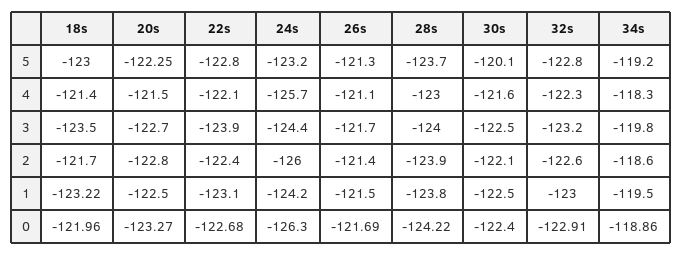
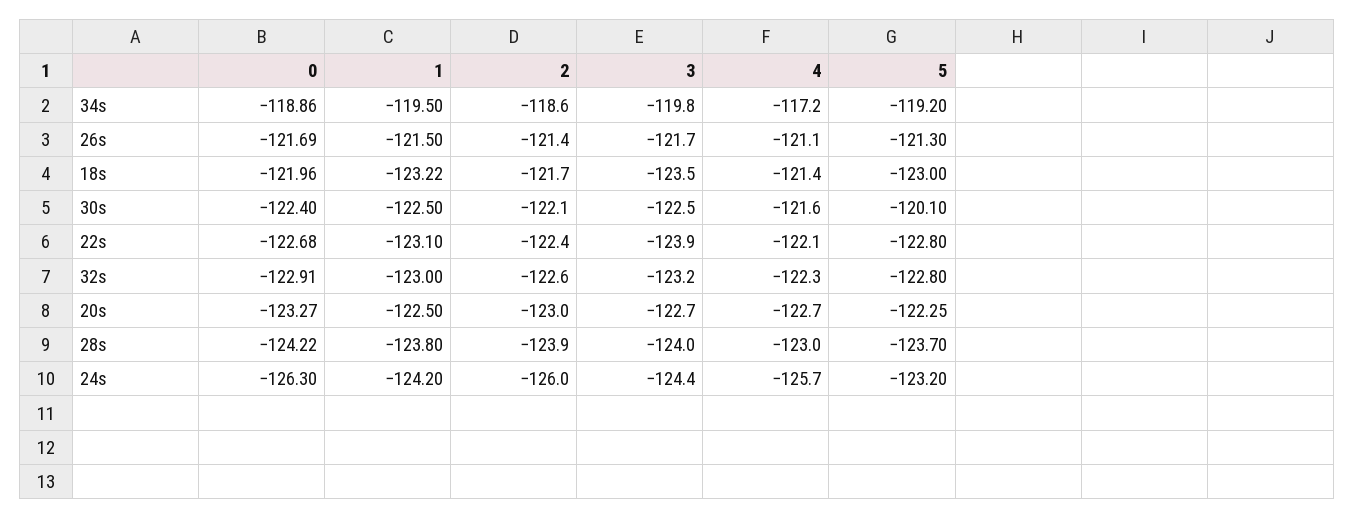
20s, 4: -121.5 -> -122.7
34s, 4: -118.3 -> -117.2
20s, 2: -122.8 -> -123

